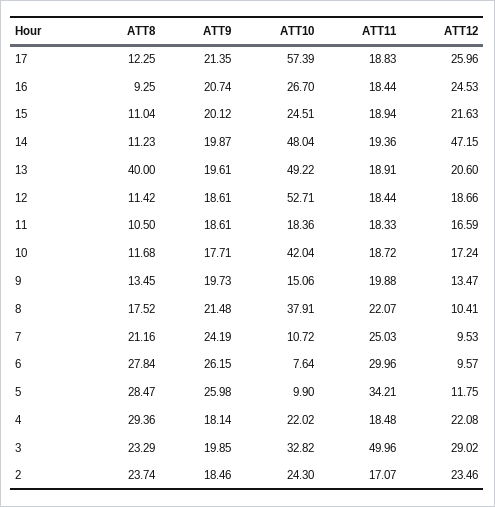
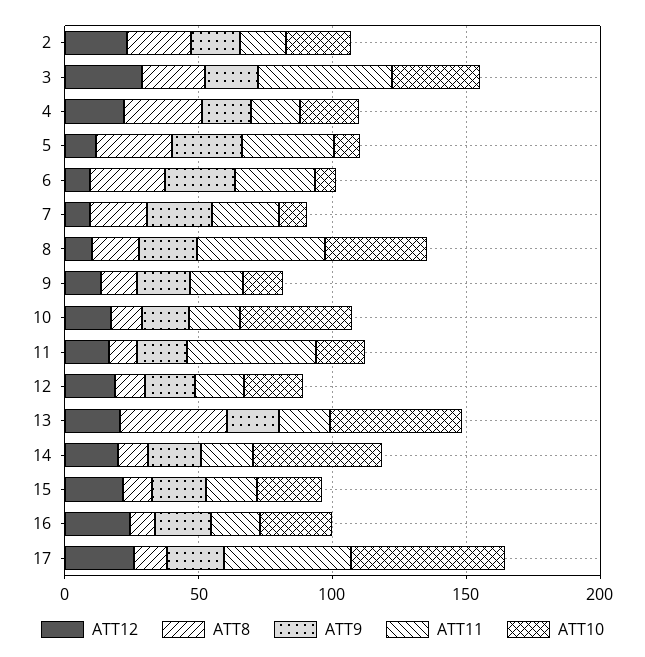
ATT11, 17: 18.83 -> 50
ATT12, 14: 47.15 -> 20
ATT10, 12: 52.71 -> 20
ATT11, 11: 18.33 -> 50
ATT11, 8: 22.07 -> 50

